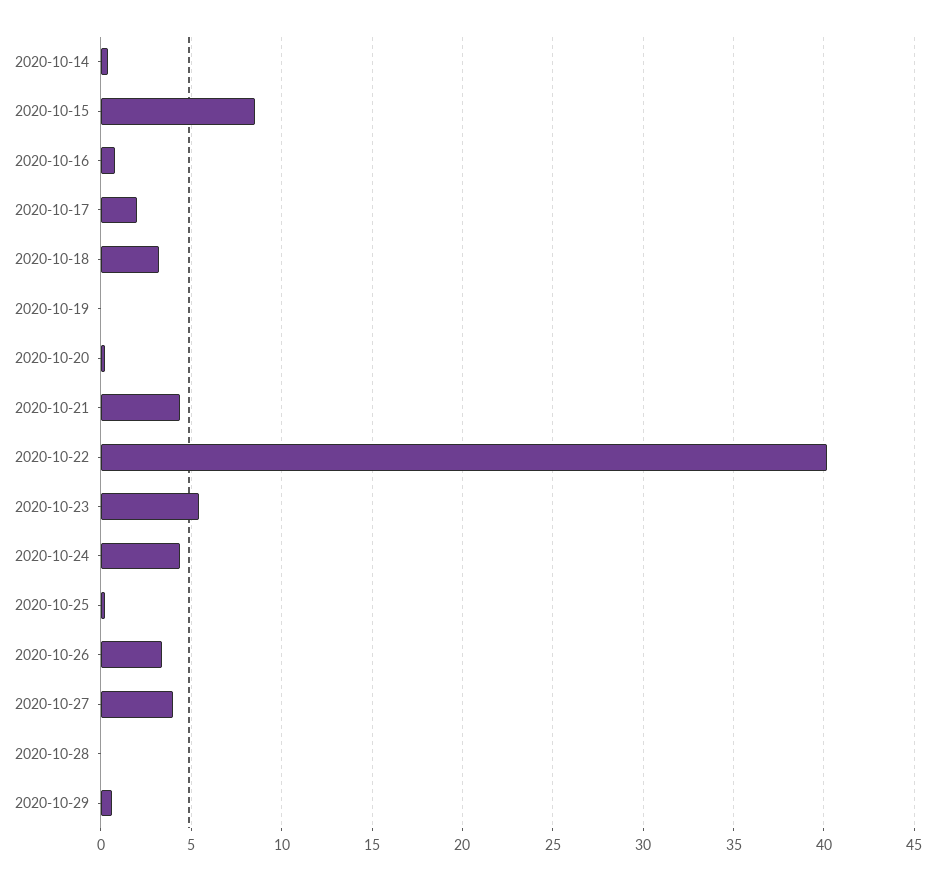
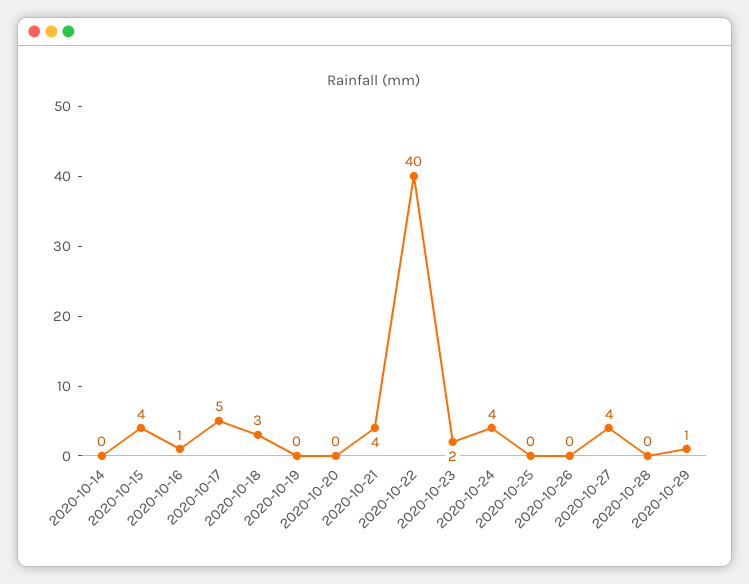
2020-10-15: 8.5 -> 4
2020-10-17: 2 -> 5
2020-10-23: 5.5 -> 2
2020-10-26: 3.5 -> 0

